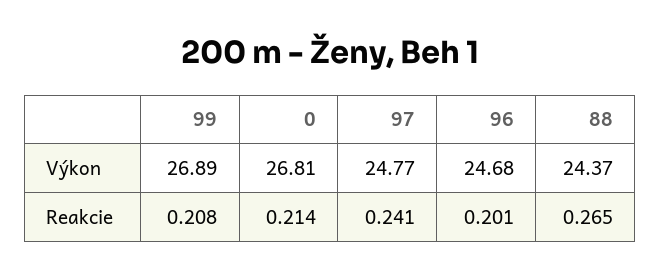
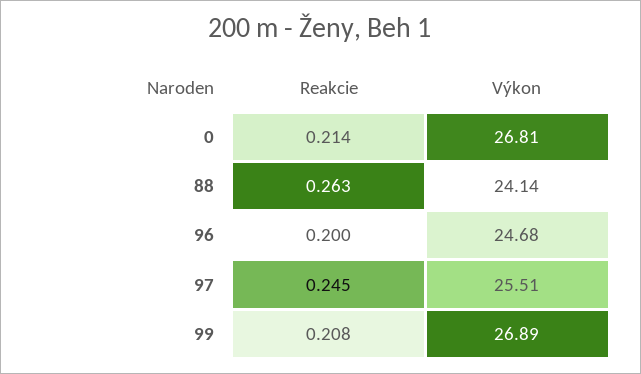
97, Výkon: 24.77 -> 25.51
88, Výkon: 24.37 -> 24.14
97, Reakcie: 0.241 -> 0.245
96, Reakcie: 0.201 -> 0.2
88, Reakcie: 0.265 -> 0.263

